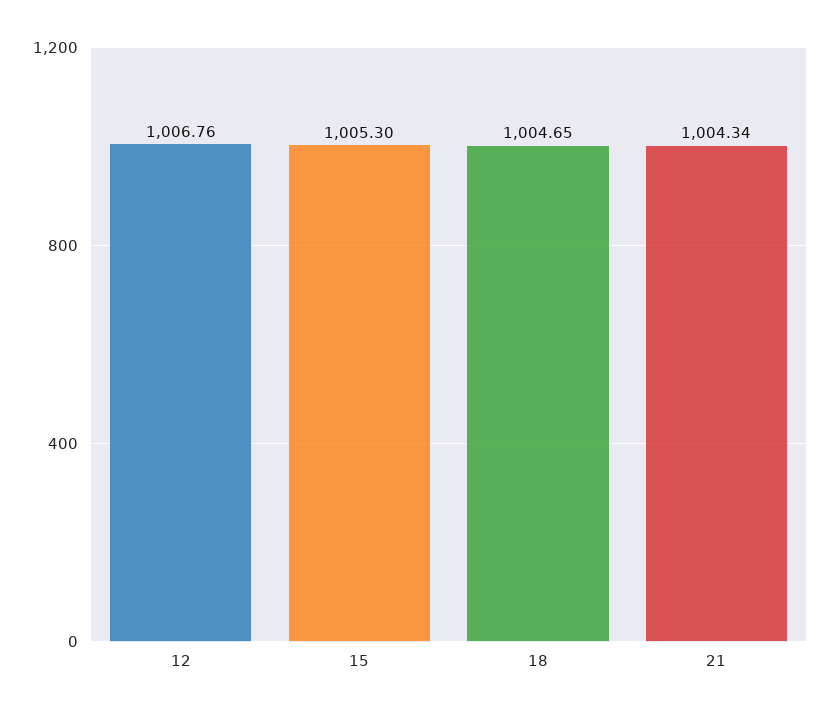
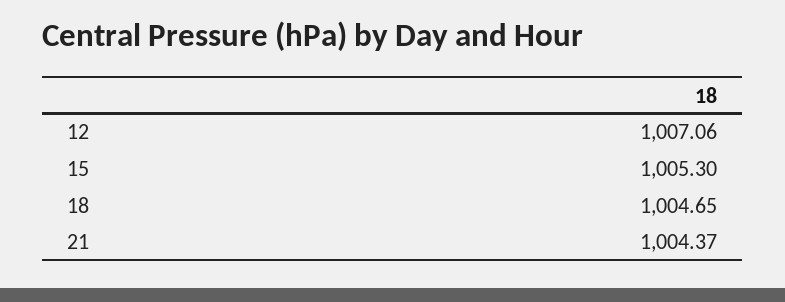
12: 1006.76 -> 1007.06
21: 1004.34 -> 1004.37

